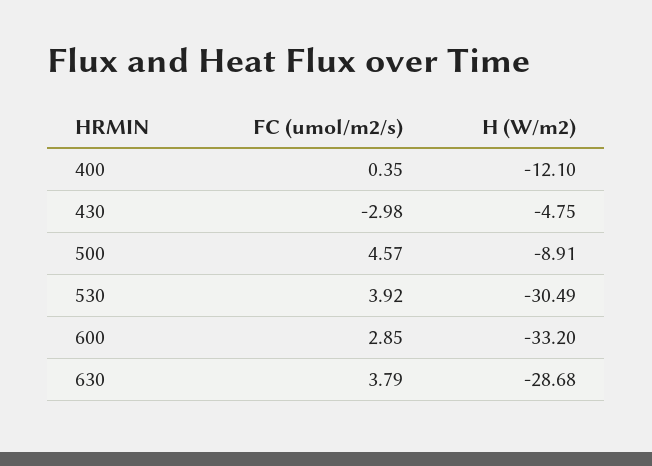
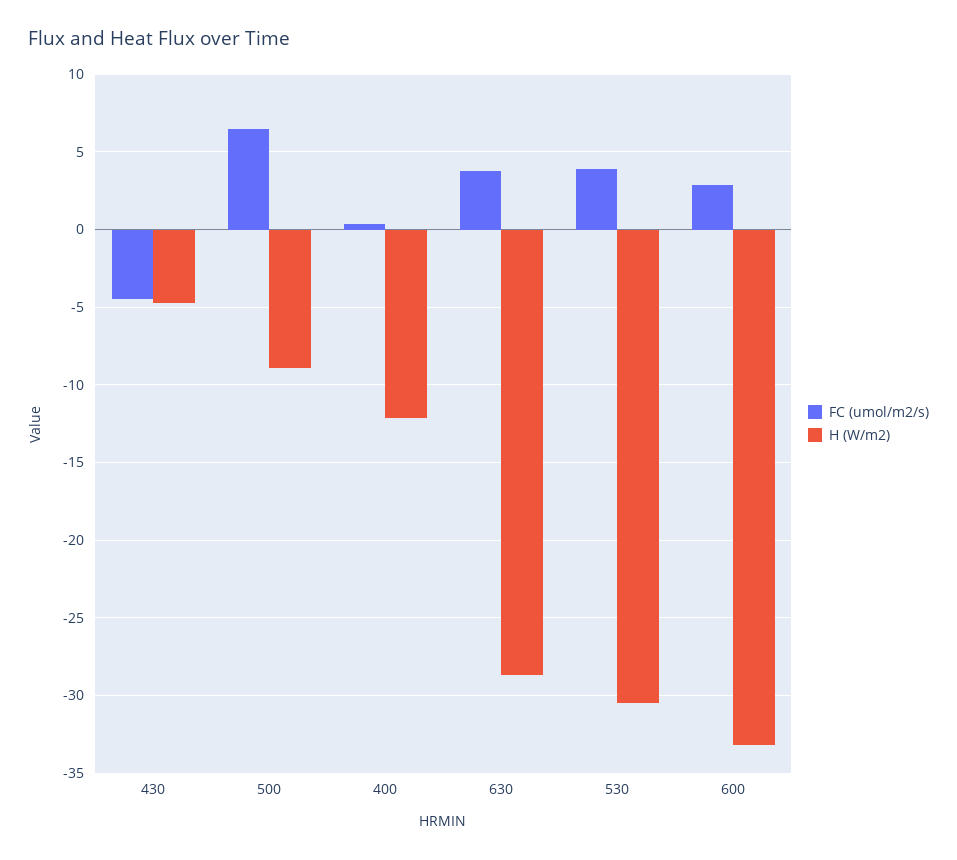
FC (umol/m2/s), 430: -2.98 -> -4.5
FC (umol/m2/s), 500: 4.57 -> 6.5

